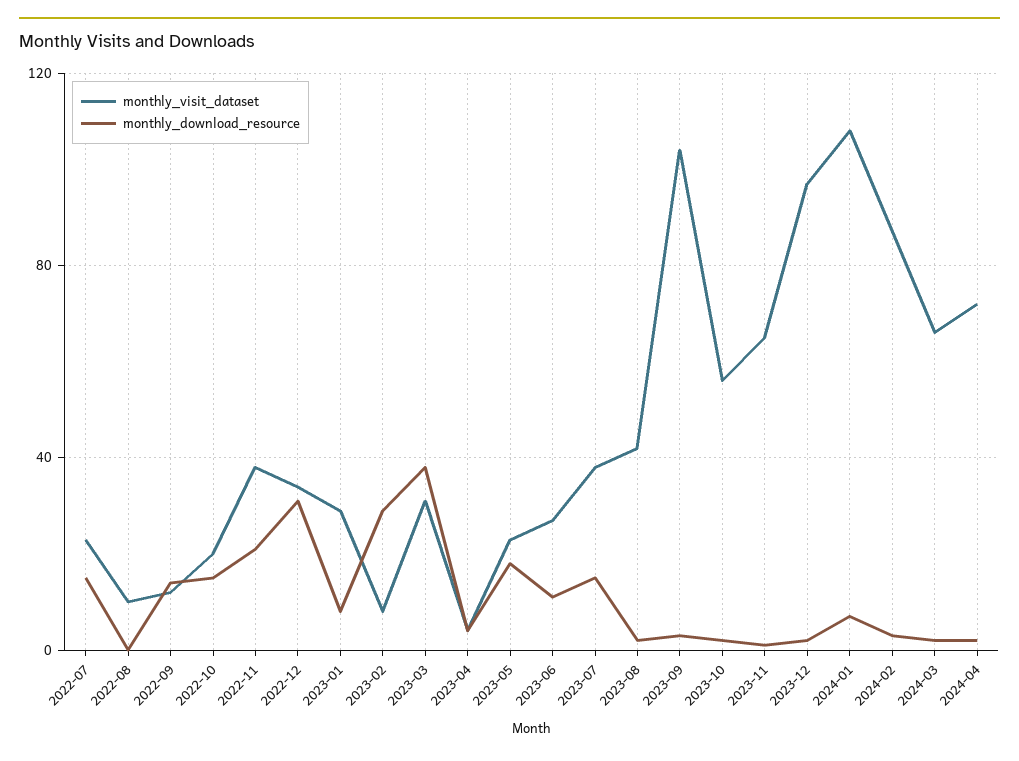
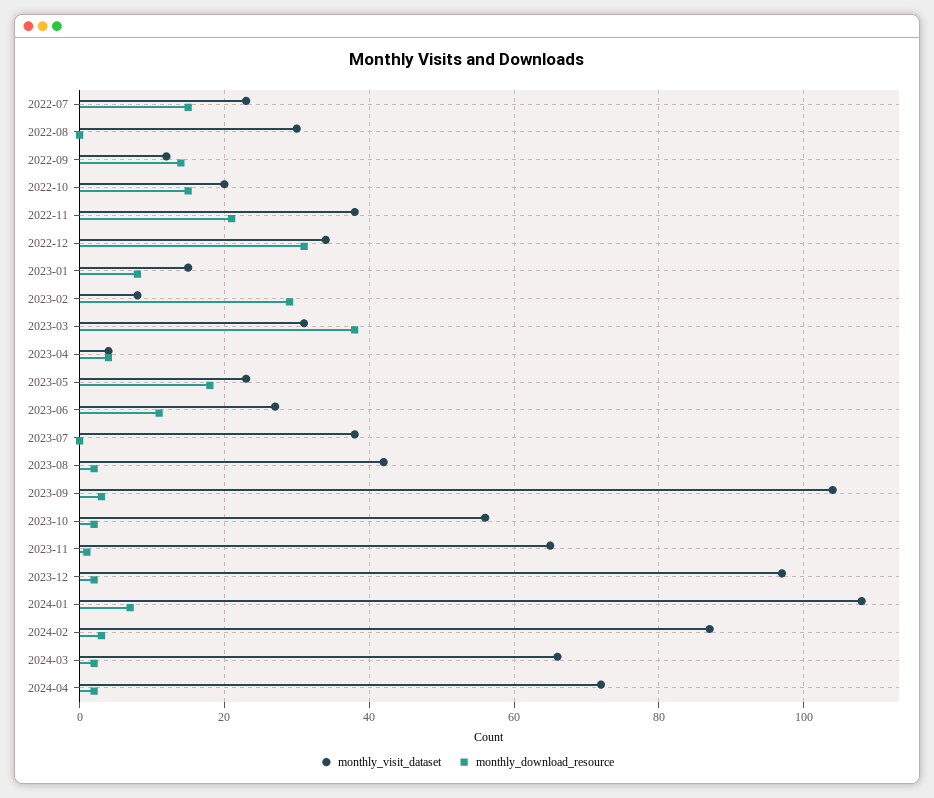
monthly_visit_dataset, 2022-08: 10 -> 30
monthly_visit_dataset, 2023-01: 30 -> 15
monthly_download_resource, 2023-07: 15 -> 0

